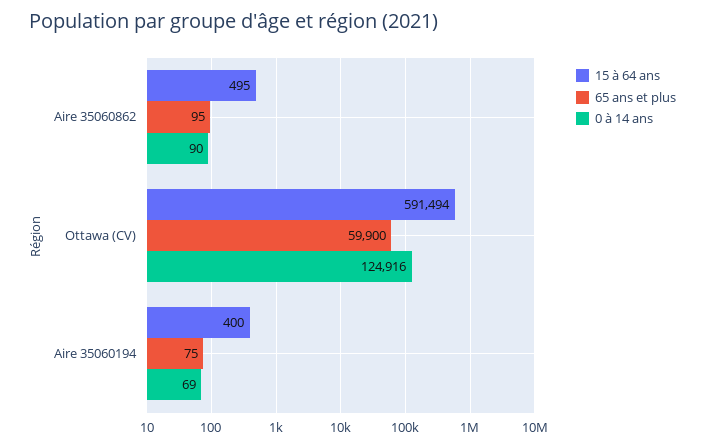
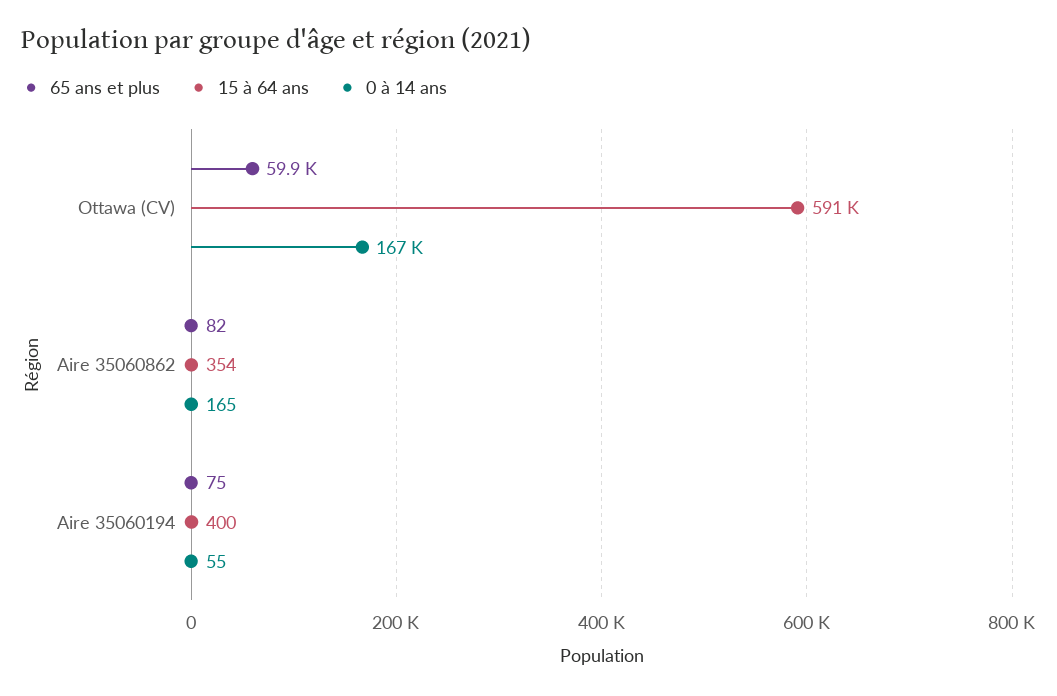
15 à 64 ans, Aire 35060862: 495 -> 354
65 ans et plus, Aire 35060862: 95 -> 82
0 à 14 ans, Aire 35060862: 90 -> 165
0 à 14 ans, Ottawa (CV): 124916 -> 167000
0 à 14 ans, Aire 35060194: 69 -> 55

